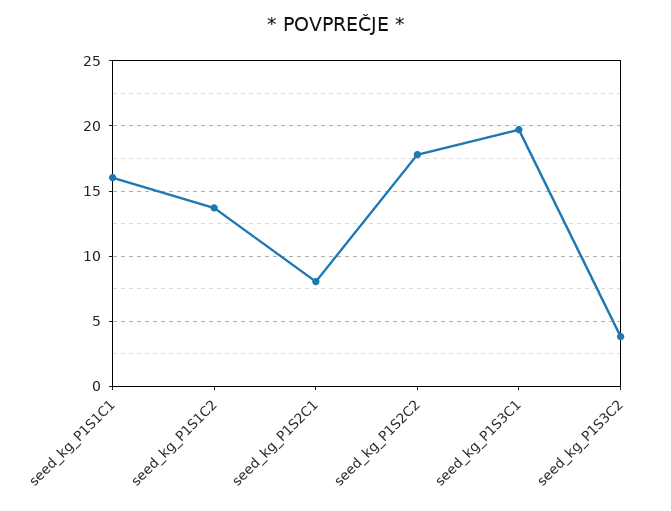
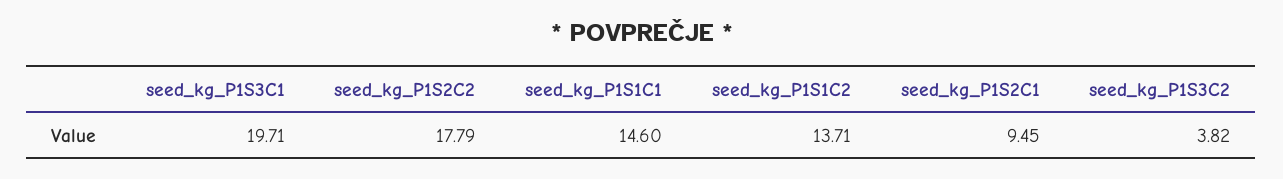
seed_kg_P1S1C1: 16 -> 14.6
seed_kg_P1S2C1: 8 -> 9.45

